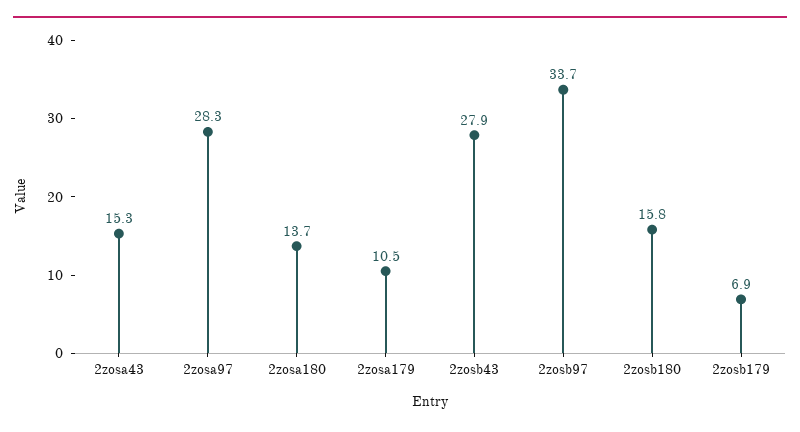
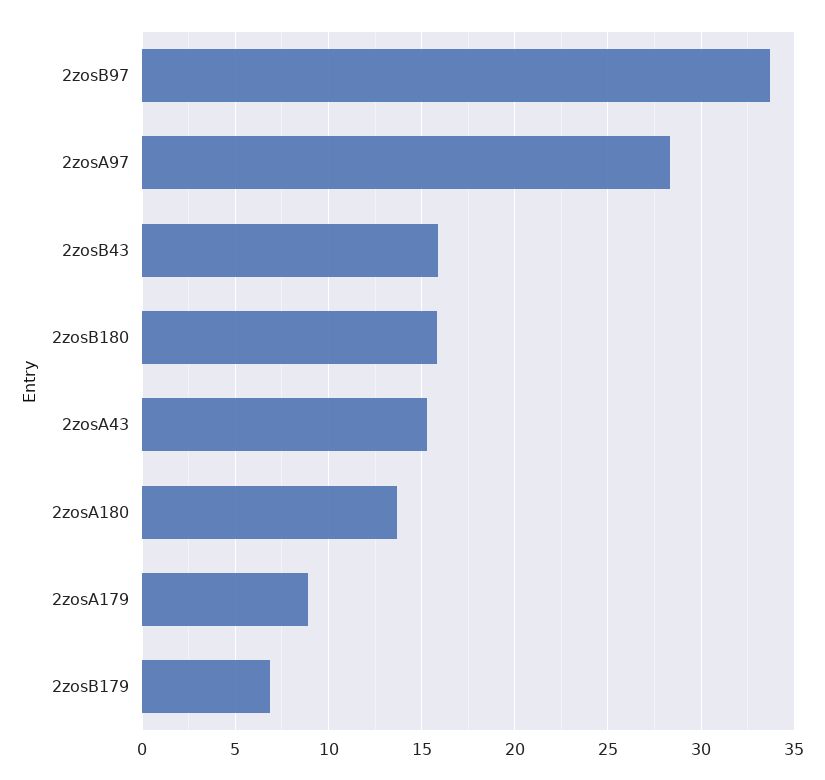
2zosa179: 10.5 -> 9
2zosb43: 27.9 -> 16

